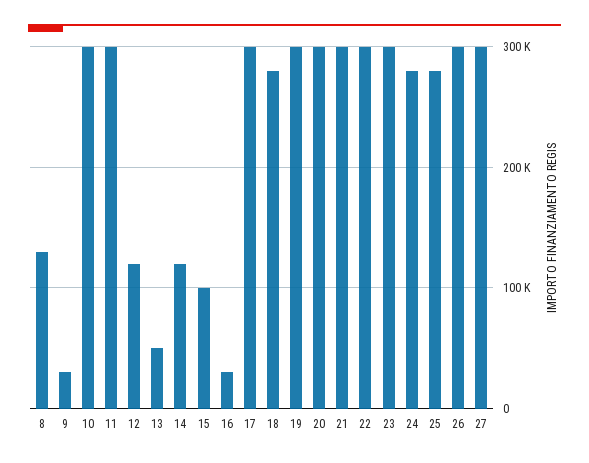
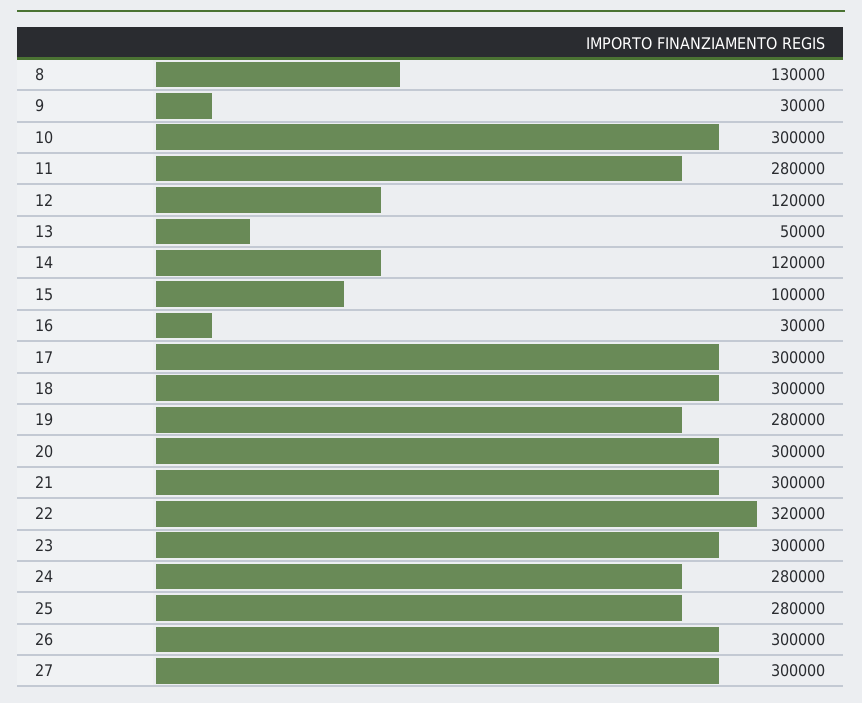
11: 300000 -> 280000
18: 280000 -> 300000
19: 300000 -> 280000
22: 300000 -> 320000

